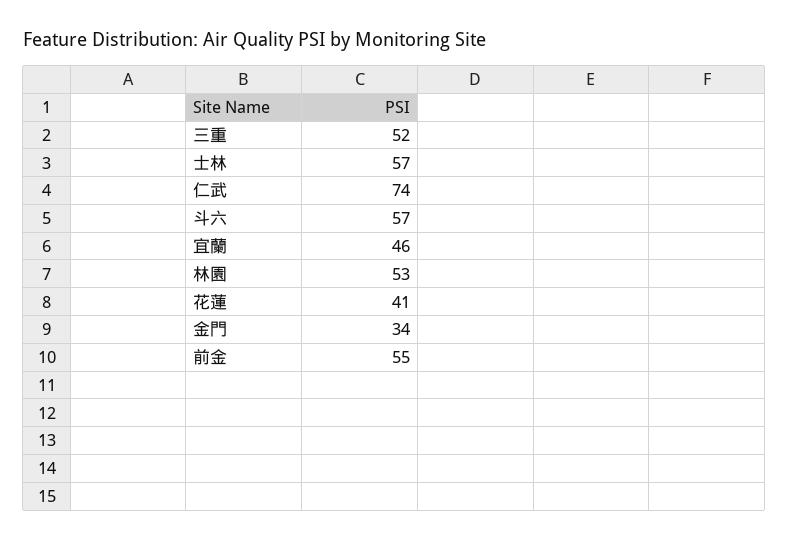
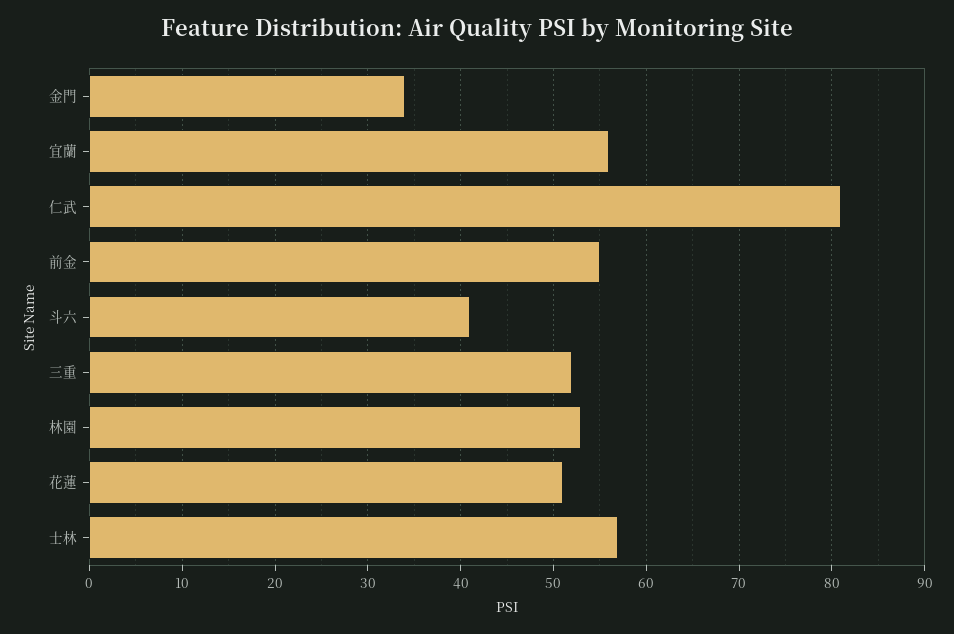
仁武: 74 -> 81
斗六: 57 -> 41
宜蘭: 46 -> 56
花蓮: 41 -> 51

